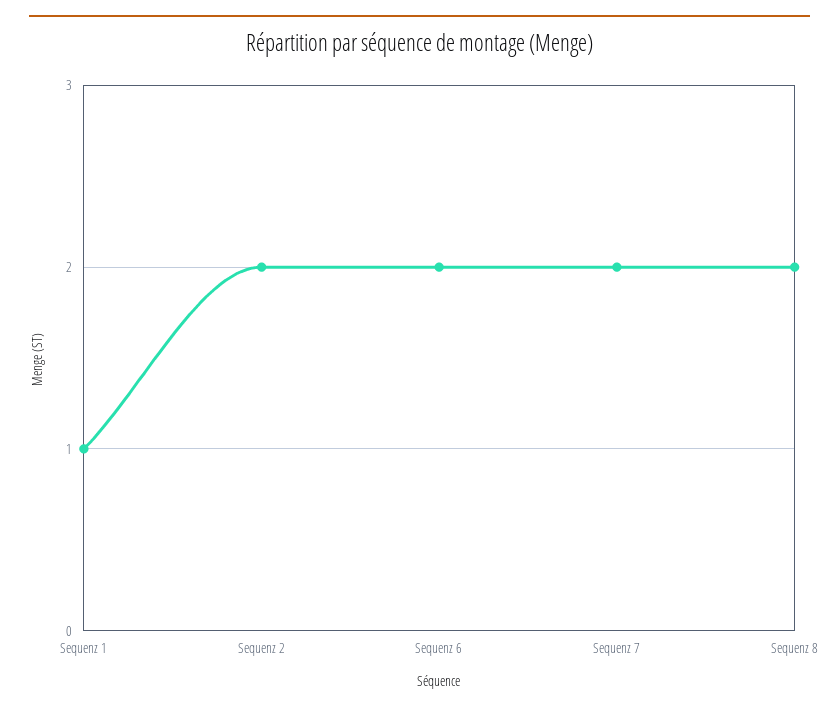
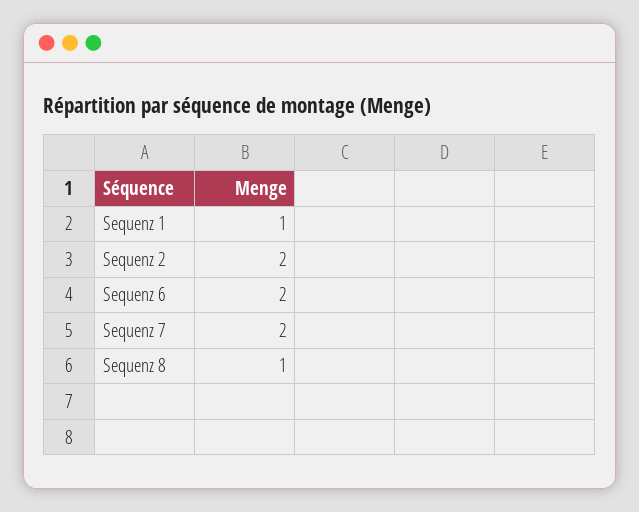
Sequenz 8: 2 -> 1

